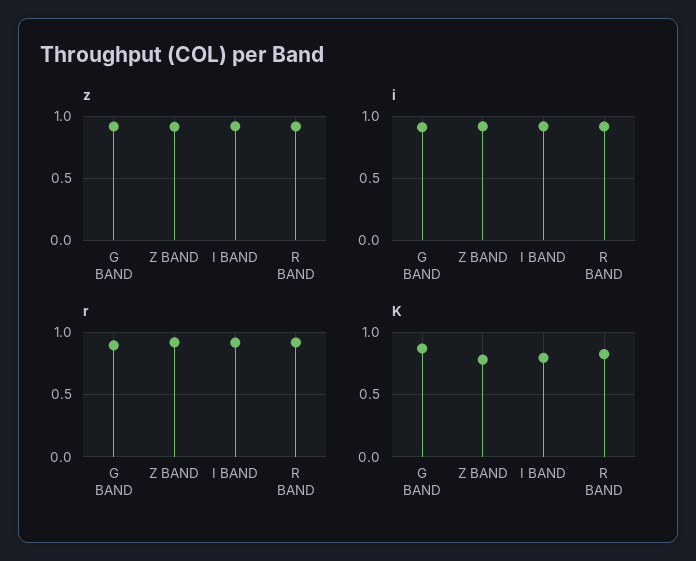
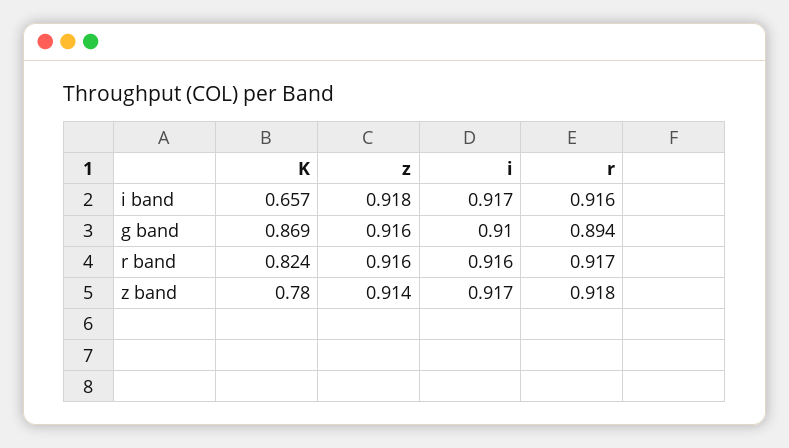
K, I BAND: 0.8 -> 0.657

